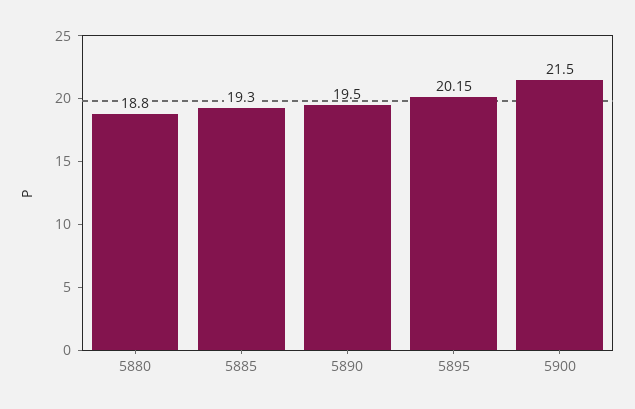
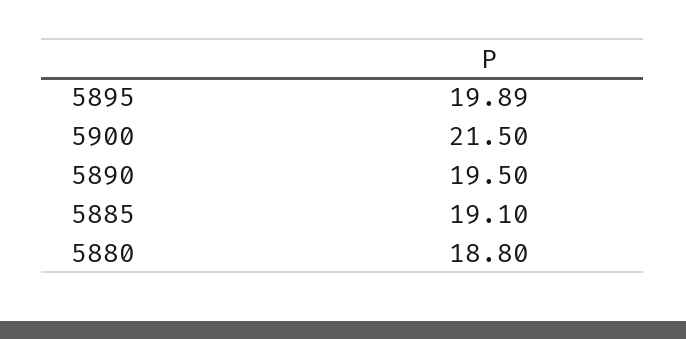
5885: 19.3 -> 19.1
5895: 20.15 -> 19.89

